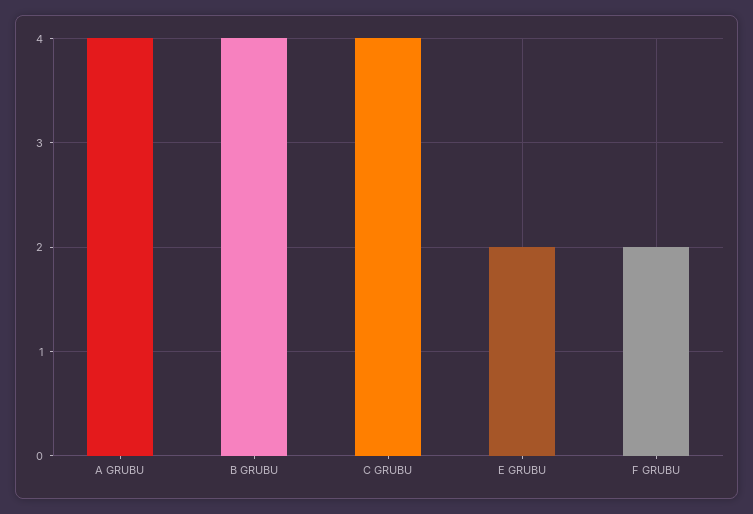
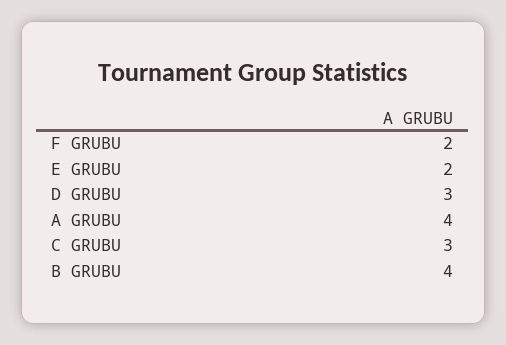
C GRUBU: 4 -> 3
D GRUBU: none -> 3

